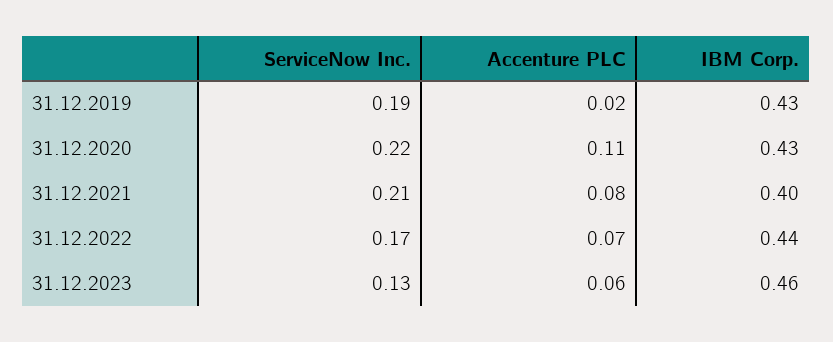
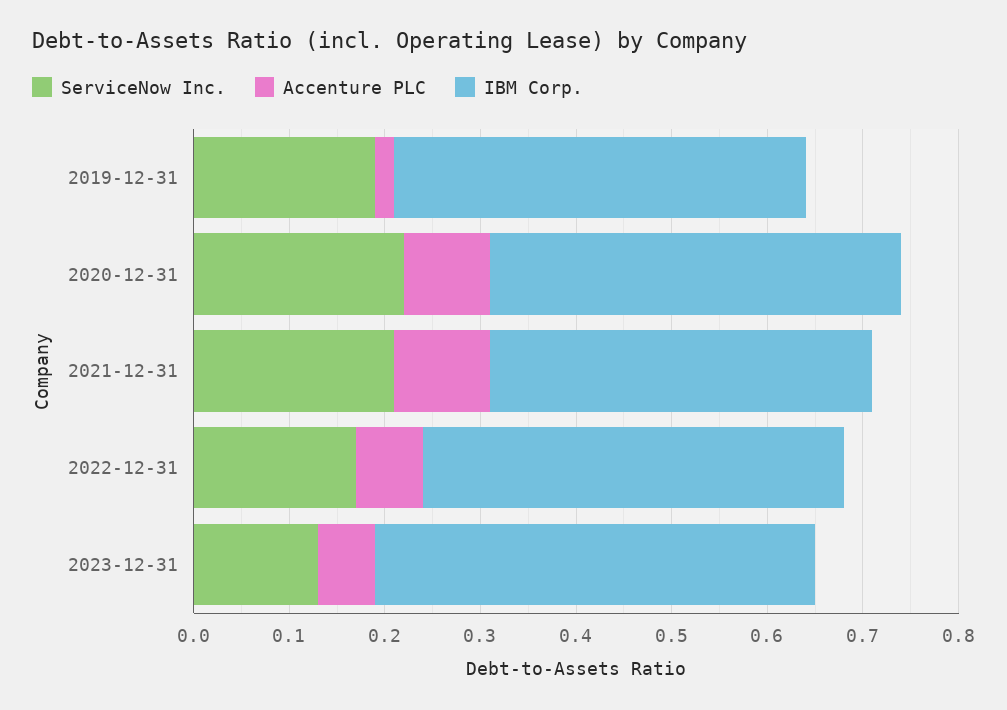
Accenture PLC, 31.12.2020: 0.11 -> 0.09
Accenture PLC, 31.12.2021: 0.08 -> 0.1

